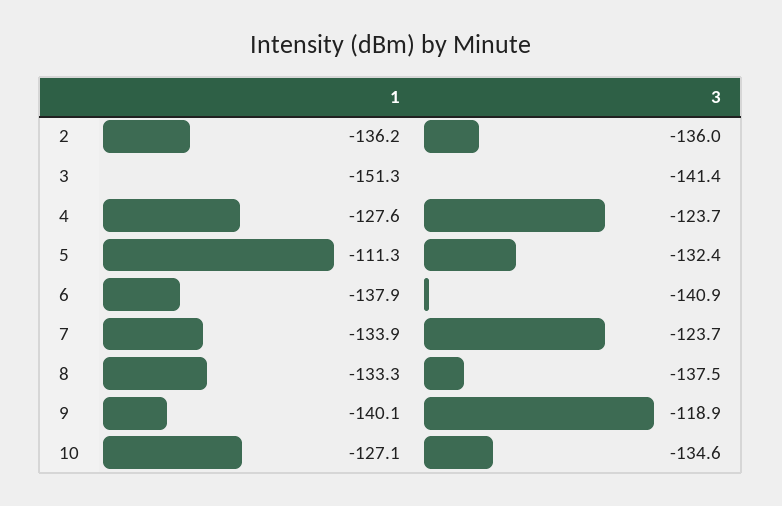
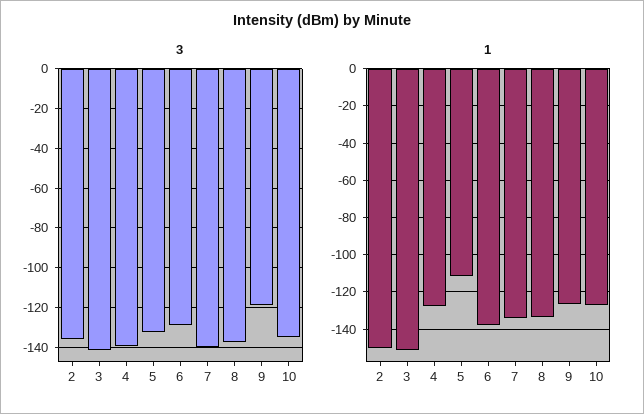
1, 2: -136.2 -> -150
3, 4: -123.7 -> -140
3, 6: -140.9 -> -130
3, 7: -123.7 -> -140
1, 9: -140.1 -> -125

